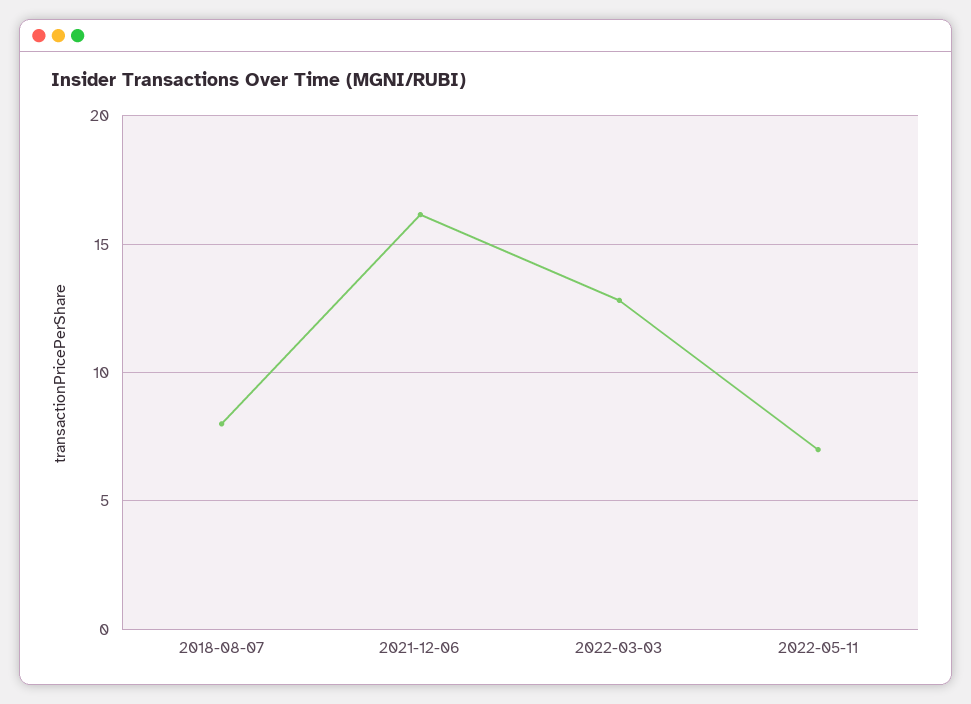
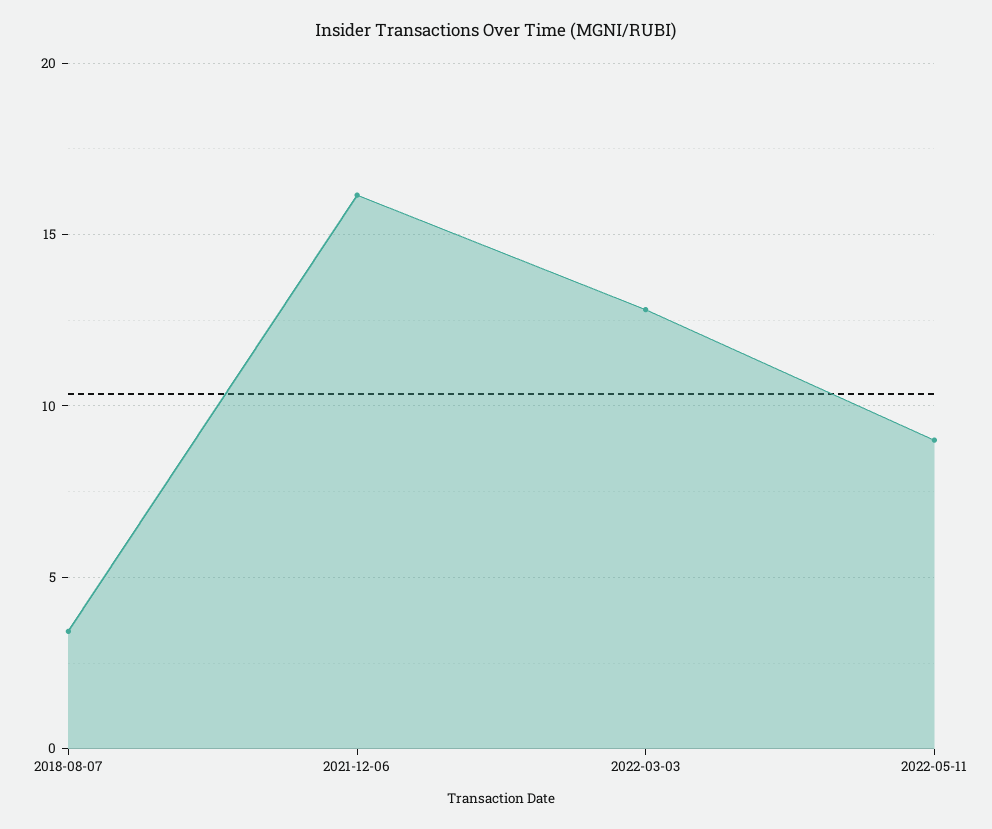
2018-08-07: 8 -> 3.5
2022-05-11: 7 -> 9

